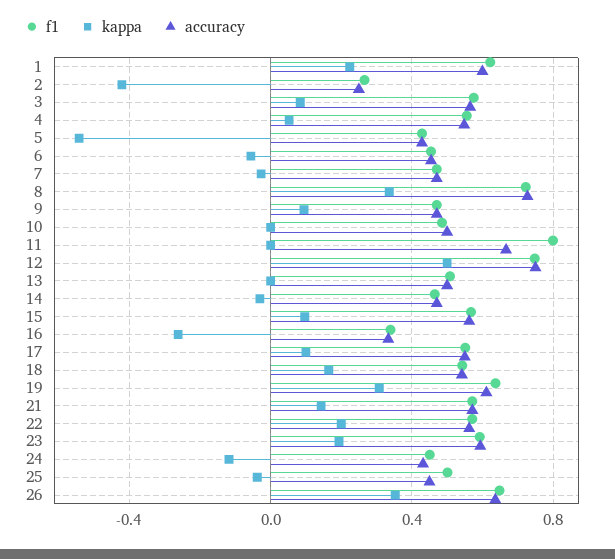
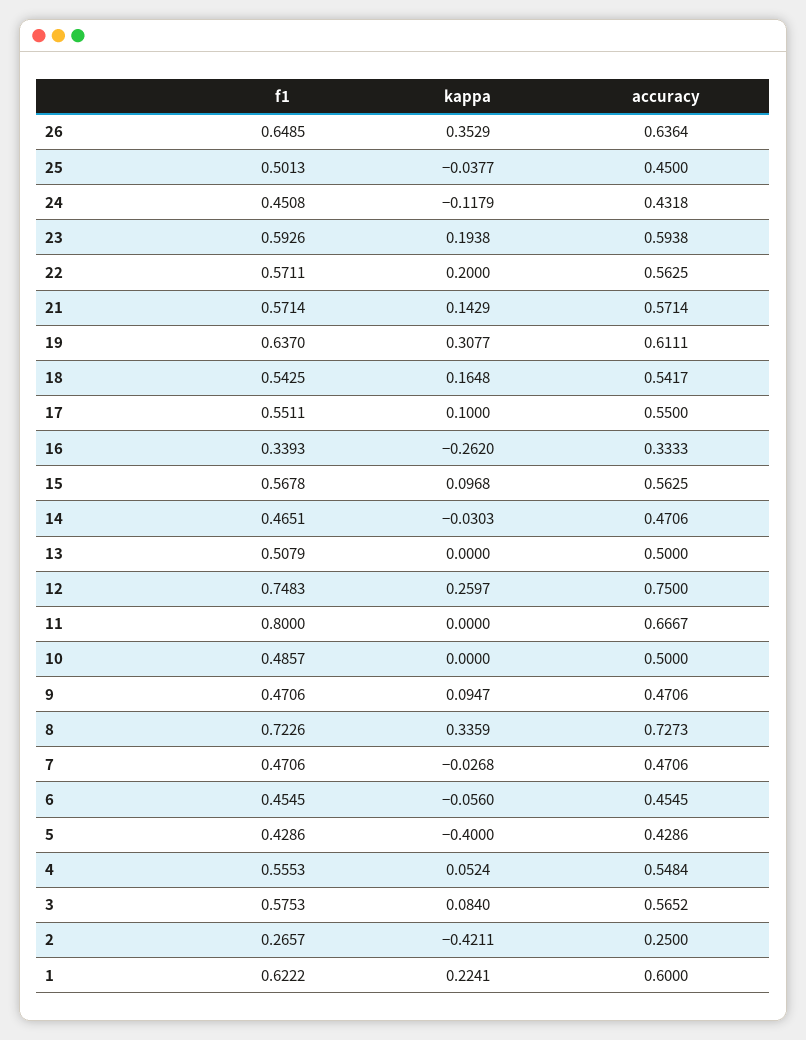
kappa, 5: -0.55 -> -0.4
kappa, 12: 0.5 -> 0.2597

